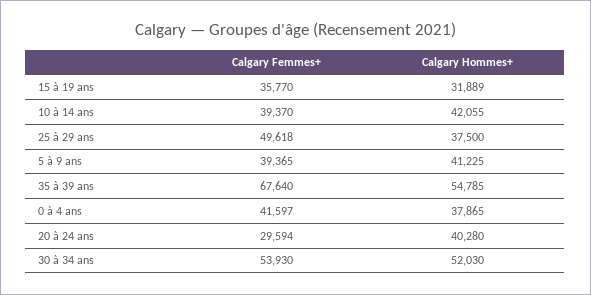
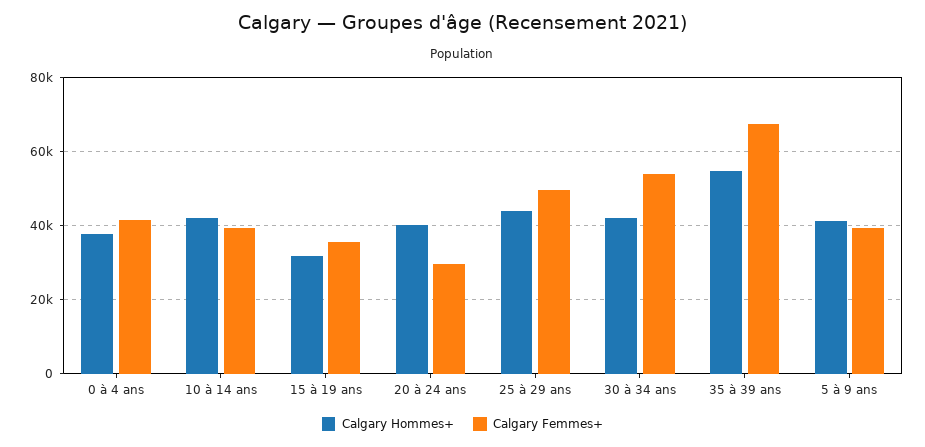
Calgary Hommes+, 25 à 29 ans: 37500 -> 44000
Calgary Hommes+, 30 à 34 ans: 52030 -> 42000

